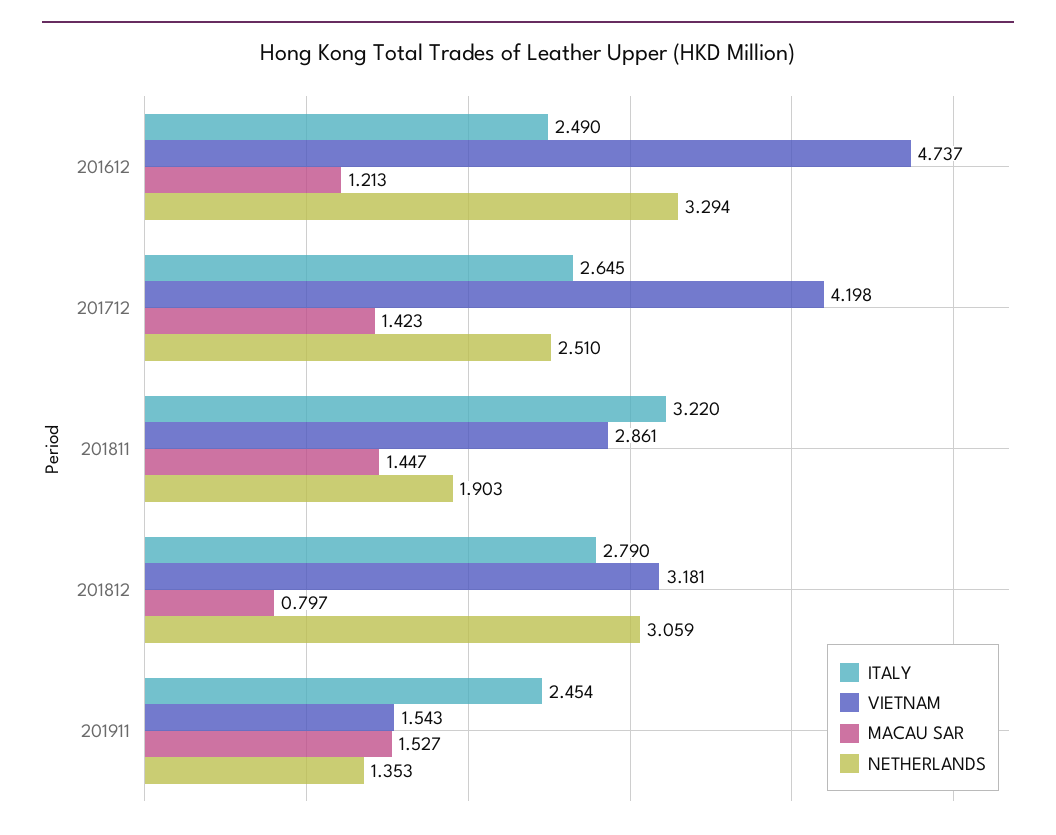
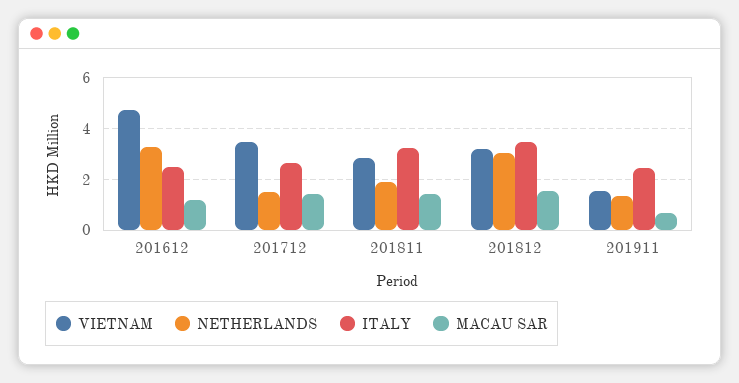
VIETNAM, 201712: 4.198 -> 3.5
NETHERLANDS, 201712: 2.51 -> 1.5
ITALY, 201812: 2.79 -> 3.5
MACAU SAR, 201812: 0.797 -> 1.5
MACAU SAR, 201911: 1.527 -> 0.75

